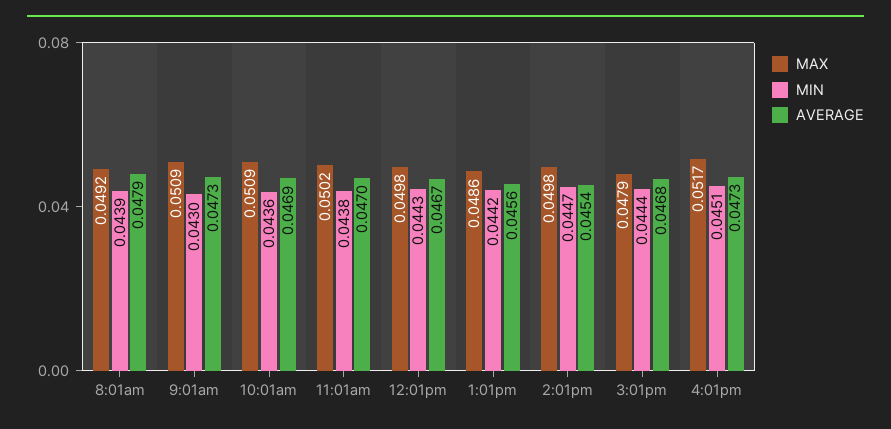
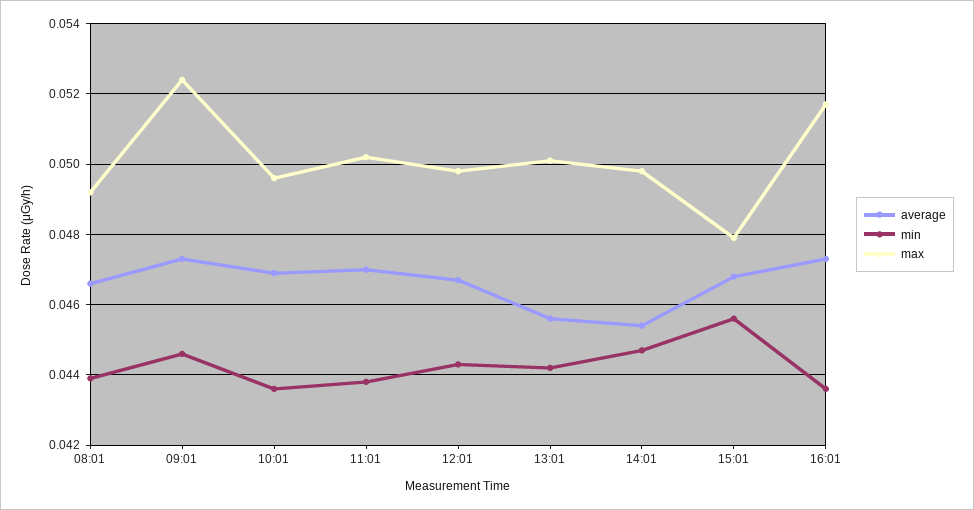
AVERAGE, 8:01am: 0.0479 -> 0.0465
MAX, 9:01am: 0.0509 -> 0.0525
MIN, 9:01am: 0.043 -> 0.0445
MAX, 10:01am: 0.0509 -> 0.0495
MAX, 1:01pm: 0.0486 -> 0.05
MIN, 3:01pm: 0.0444 -> 0.0455
MIN, 4:01pm: 0.0451 -> 0.0435

